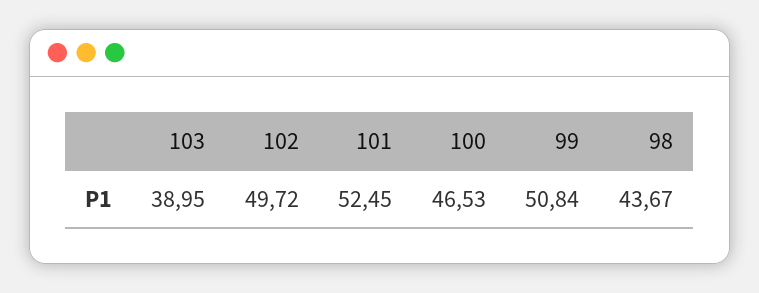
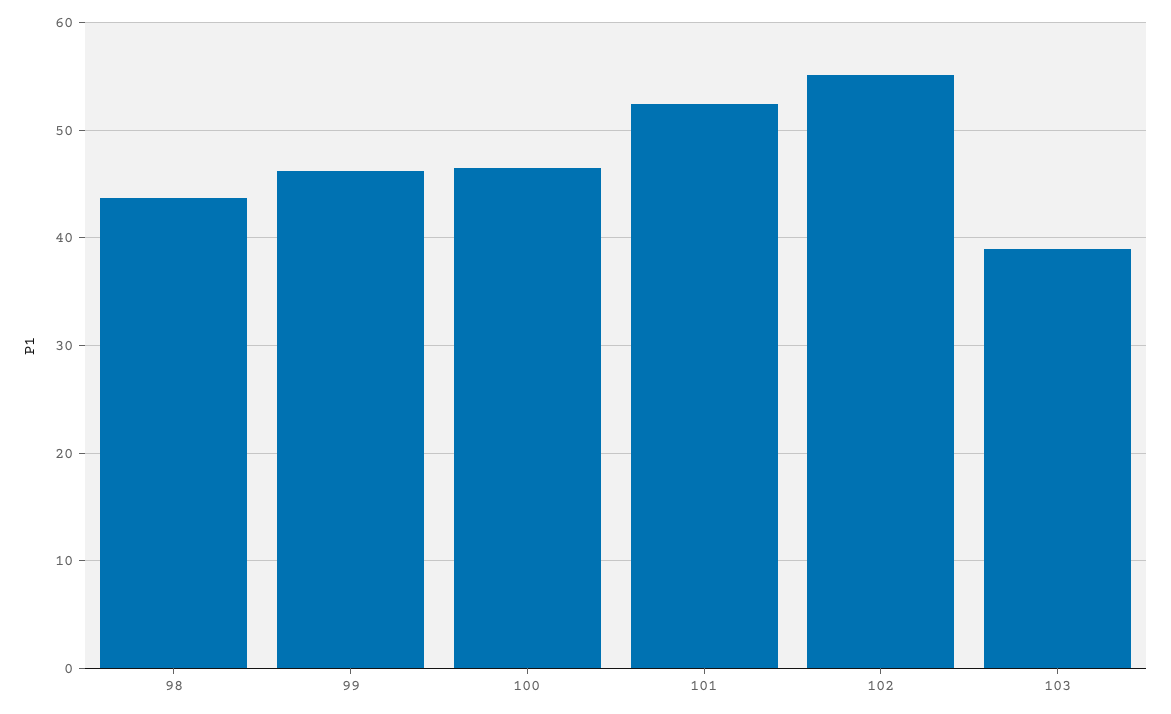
102: 49.72 -> 55
99: 50.84 -> 46

